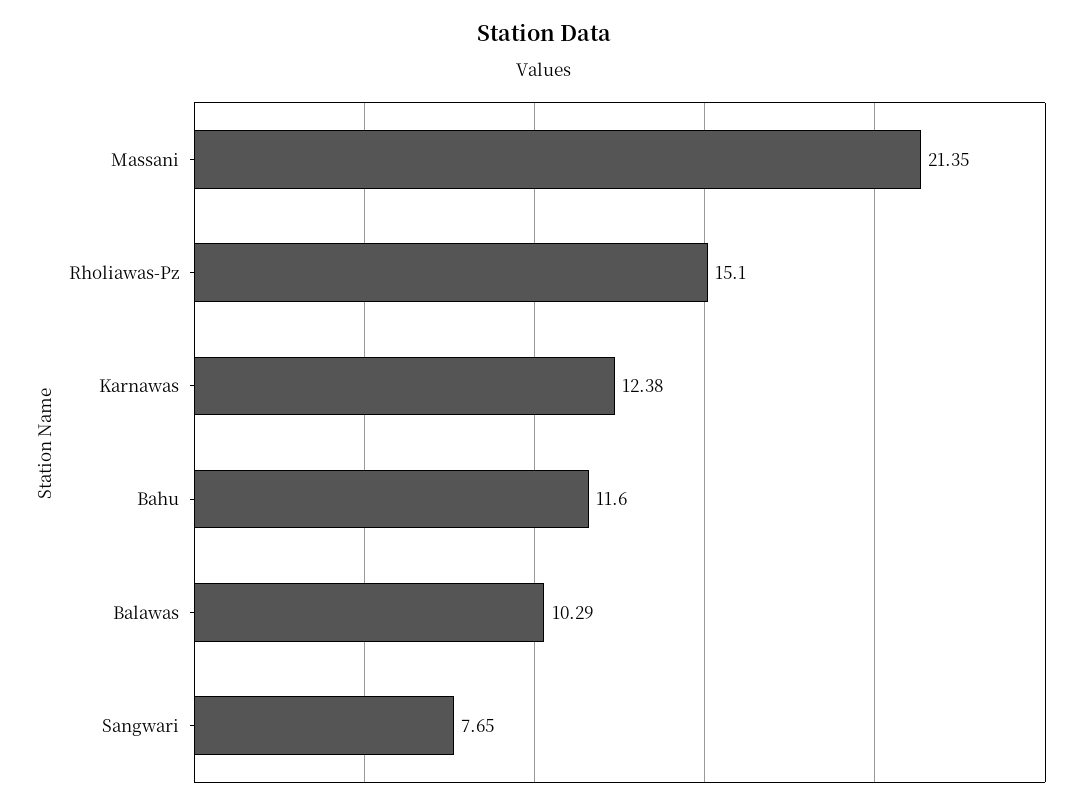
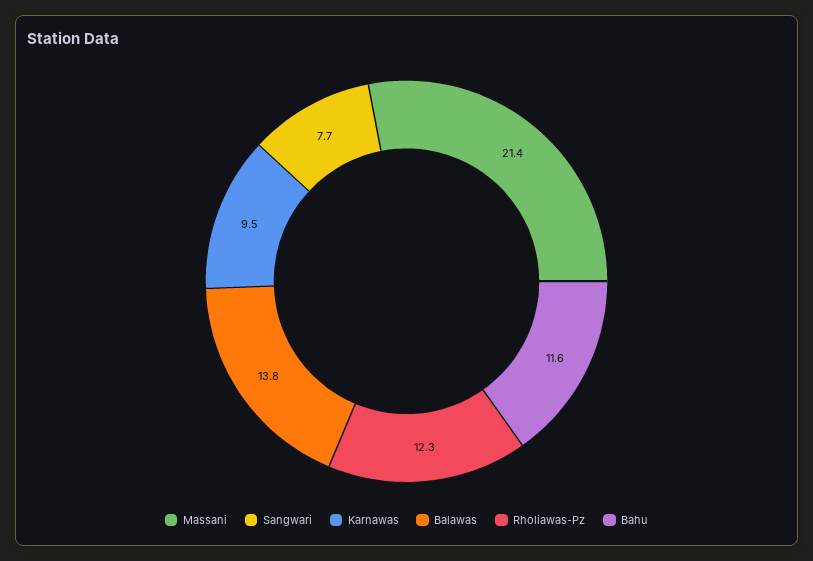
Rholiawas-Pz: 15.1 -> 12.3
Karnawas: 12.38 -> 9.5
Balawas: 10.29 -> 13.8

